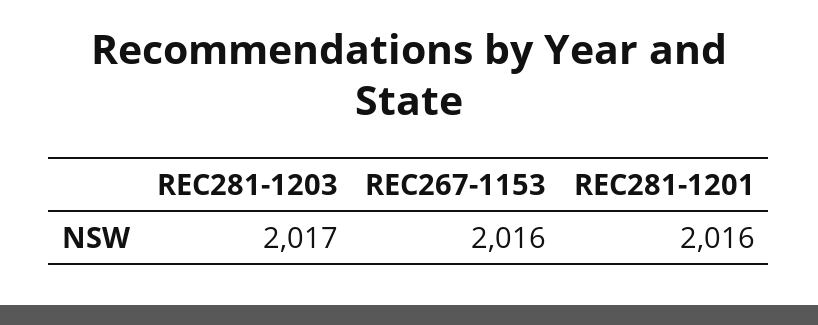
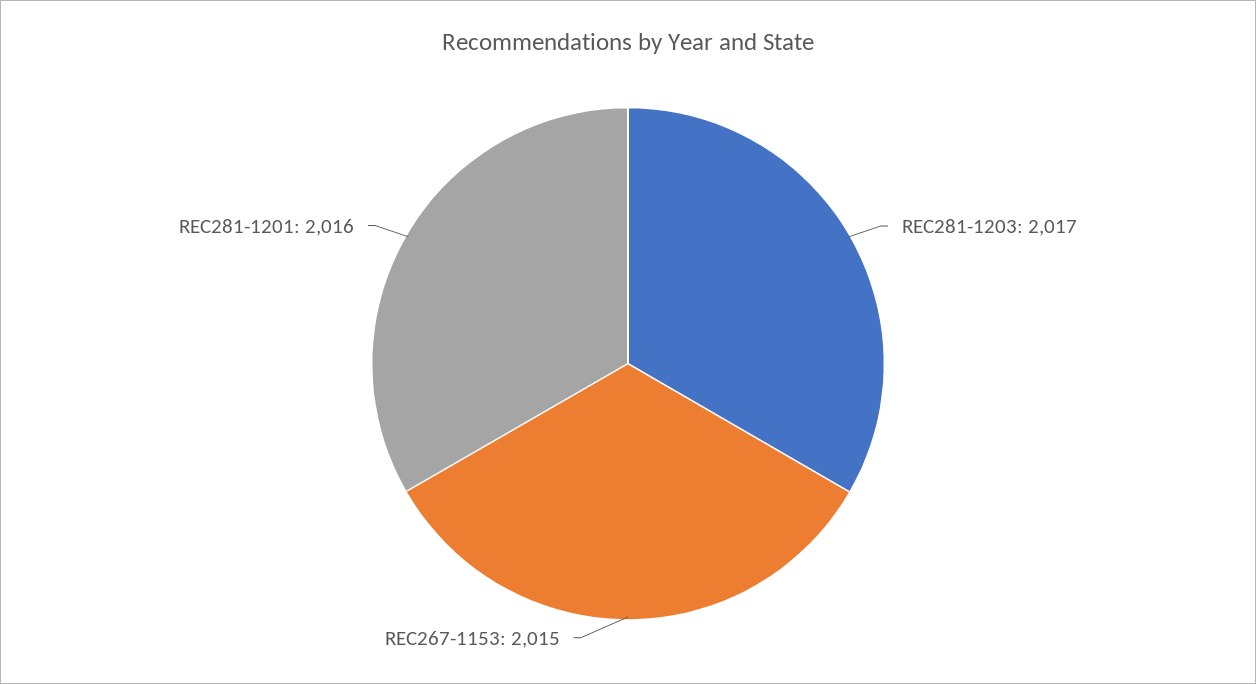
REC267-1153: 2016 -> 2015

